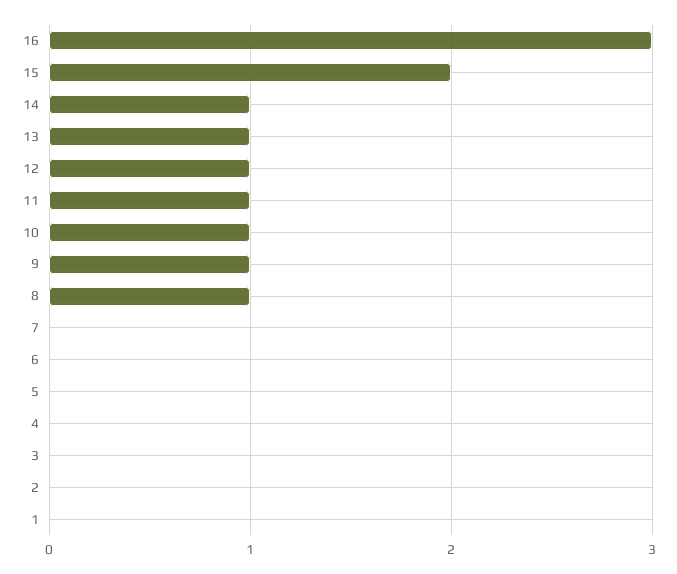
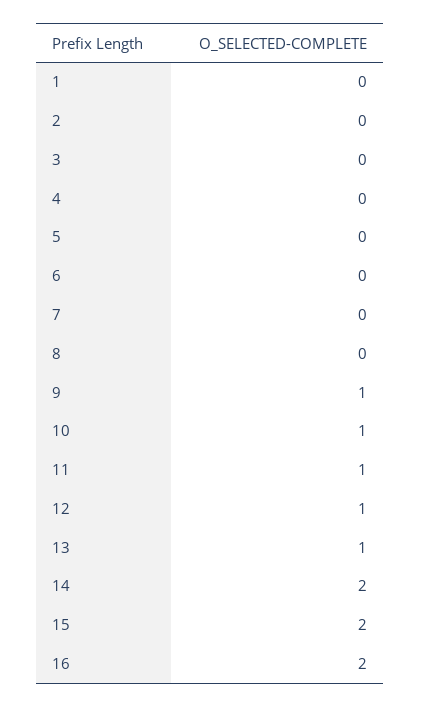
16: 3 -> 2
14: 1 -> 2
8: 1 -> 0

